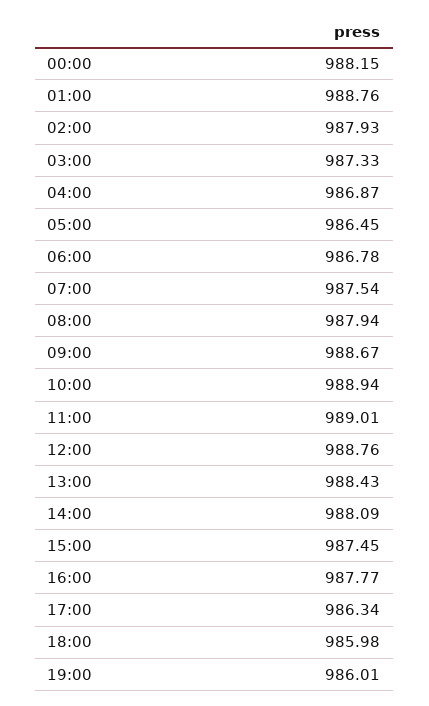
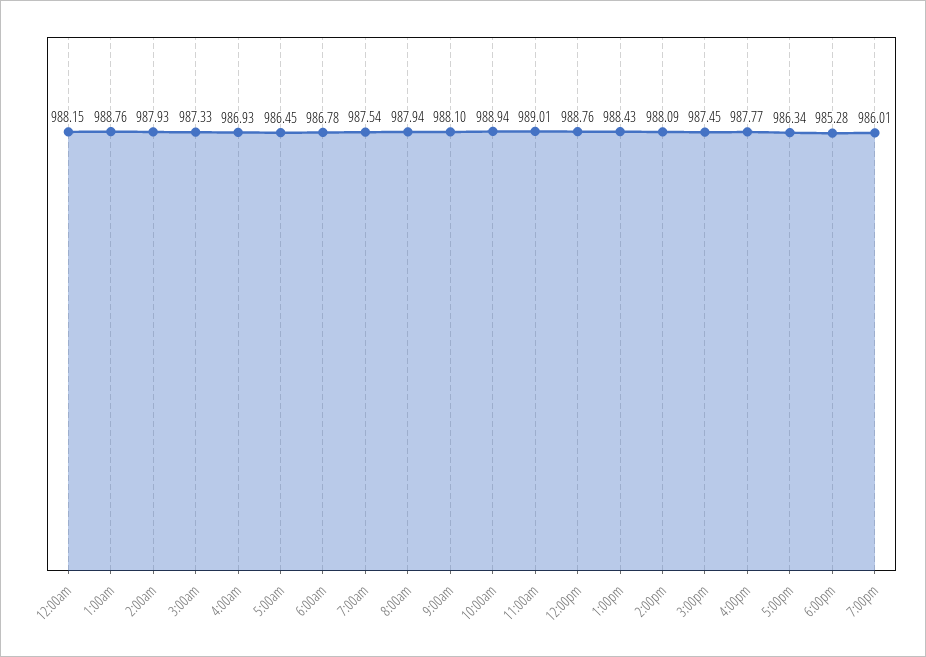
04:00: 986.87 -> 986.93
09:00: 988.67 -> 988.1
18:00: 985.98 -> 985.28

